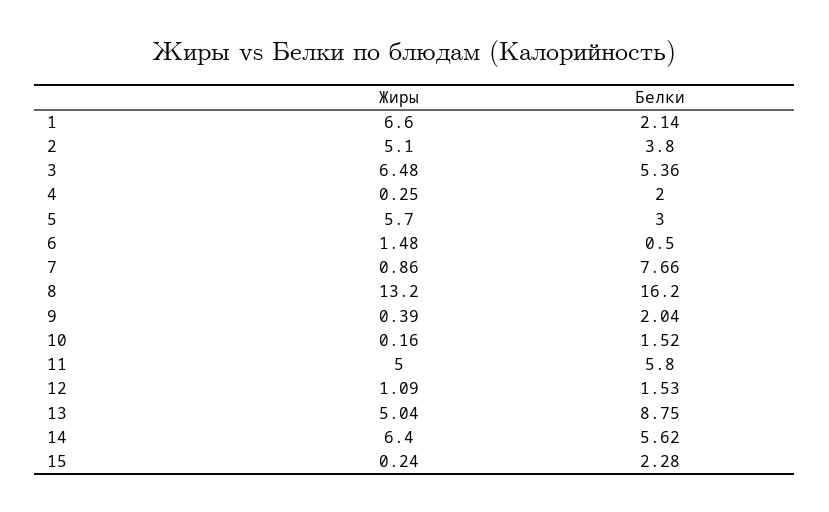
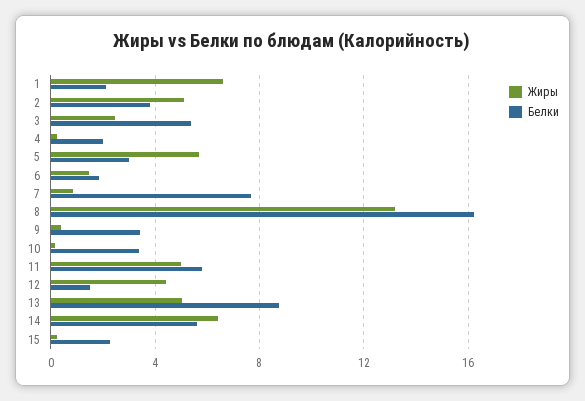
Жиры, 3: 6.48 -> 2.5
Белки, 6: 0.5 -> 2
Белки, 9: 2.04 -> 3.5
Белки, 10: 1.52 -> 3.5
Жиры, 12: 1.09 -> 4.5

